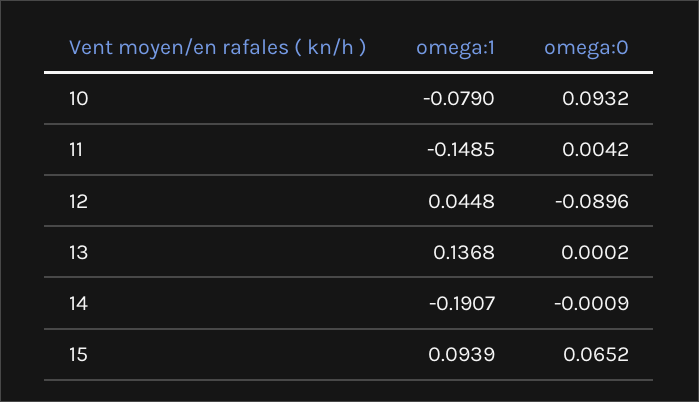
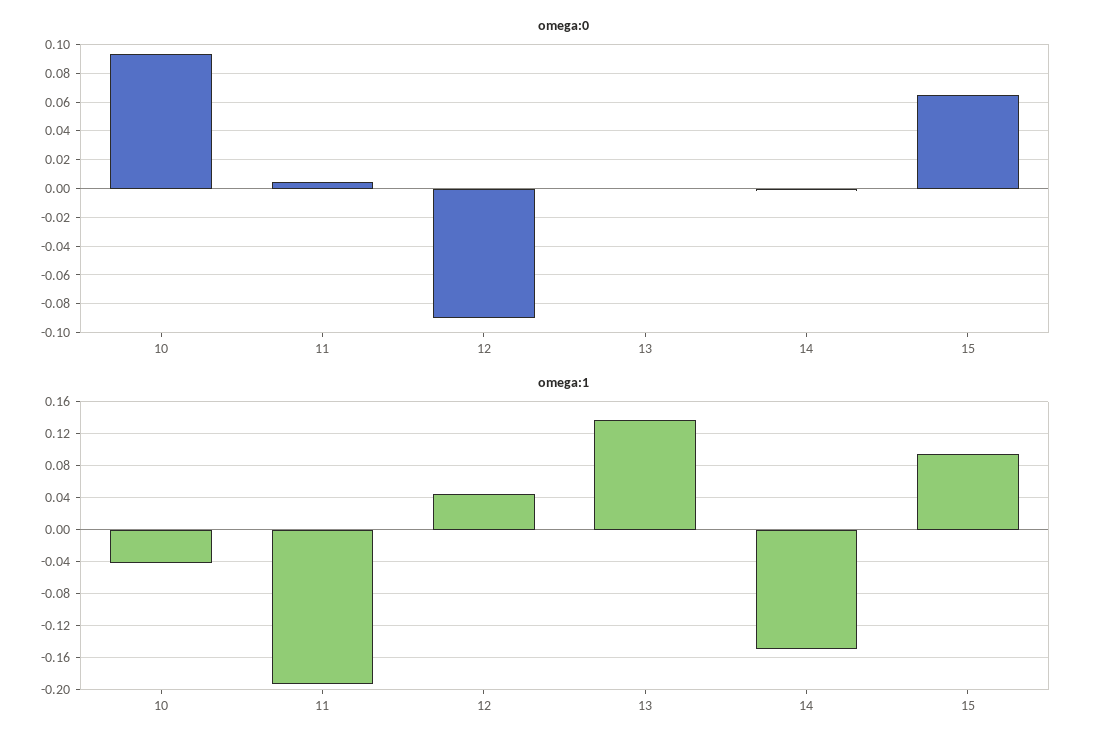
omega:1, 10: -0.079 -> -0.04
omega:1, 11: -0.1485 -> -0.19
omega:1, 14: -0.1907 -> -0.15

